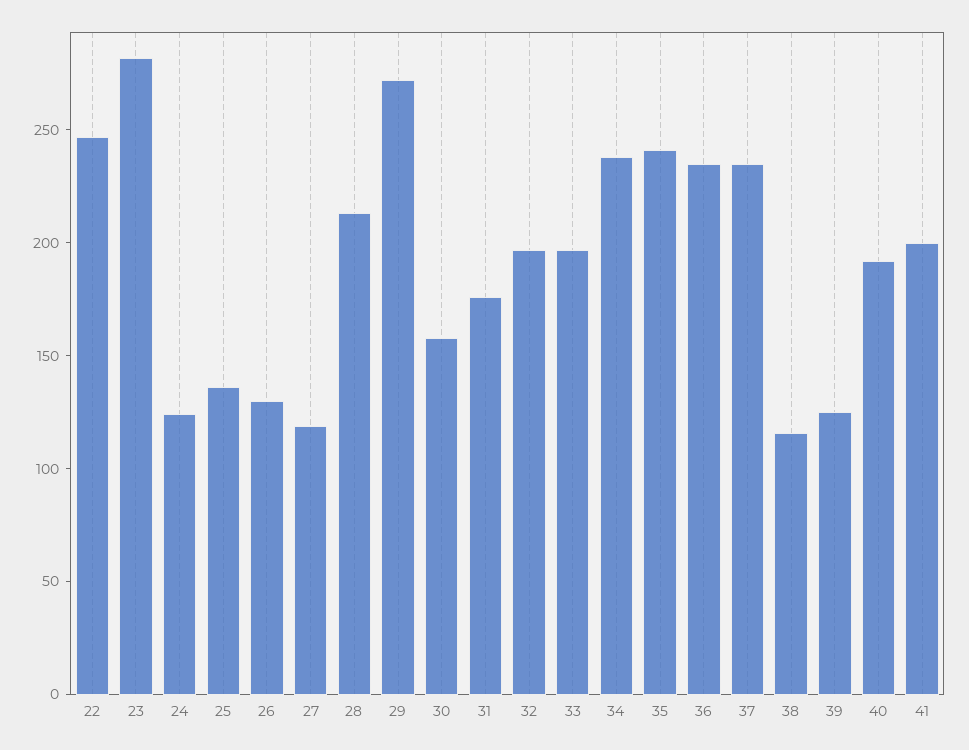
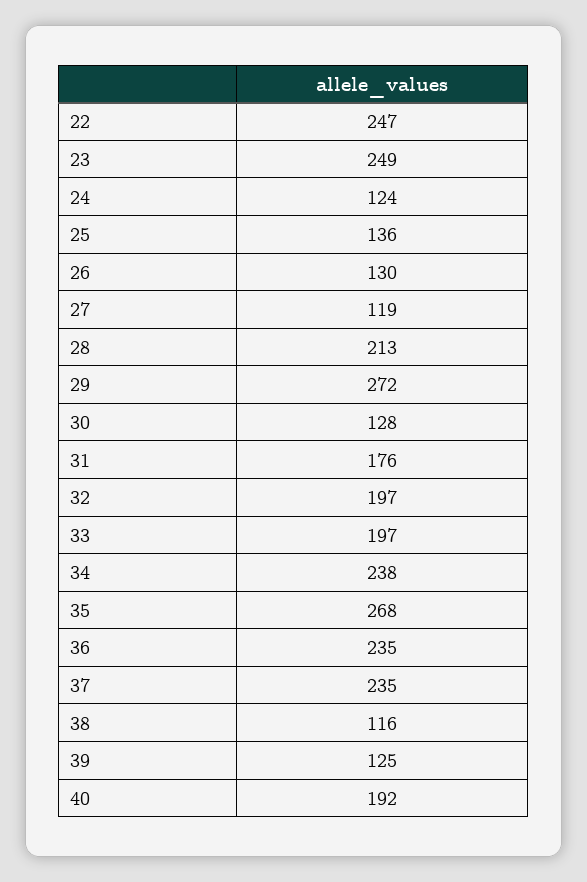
23: 280 -> 249
30: 160 -> 128
35: 240 -> 268
41: 200 -> none

